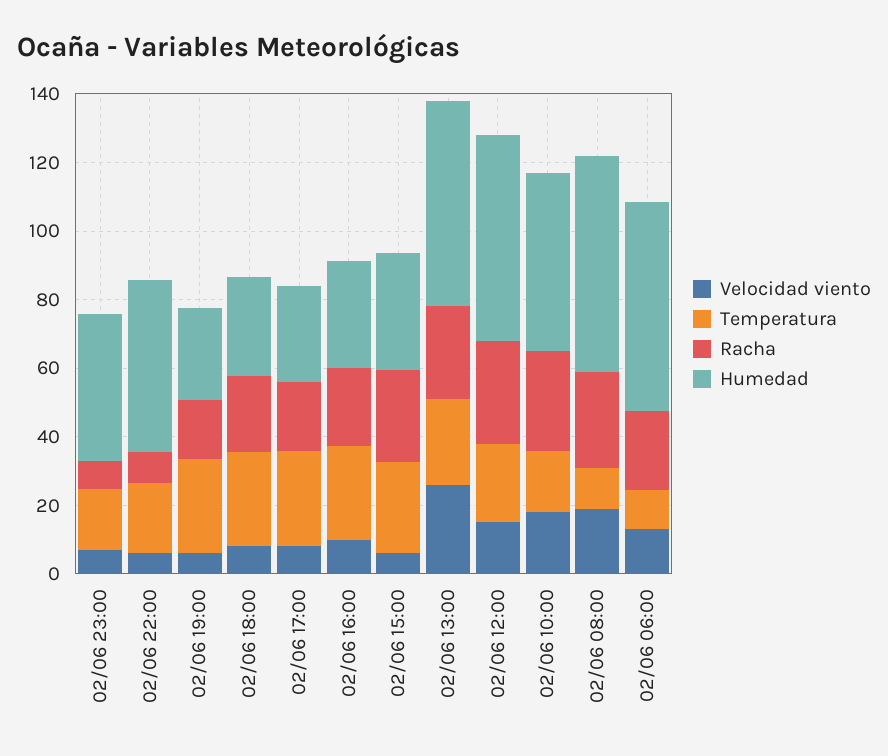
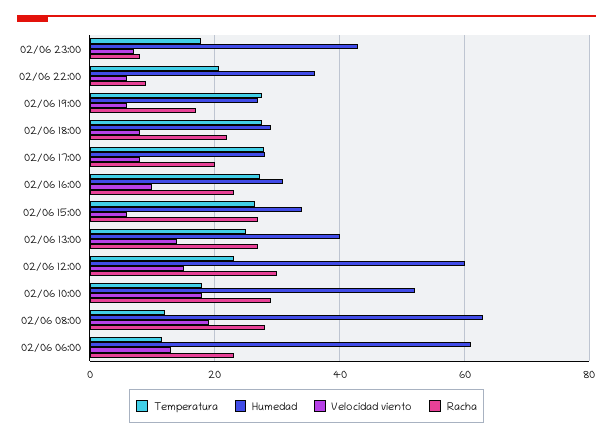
Humedad, 02/06 22:00: 50 -> 36
Velocidad viento, 02/06 13:00: 25 -> 14
Humedad, 02/06 13:00: 60 -> 40

